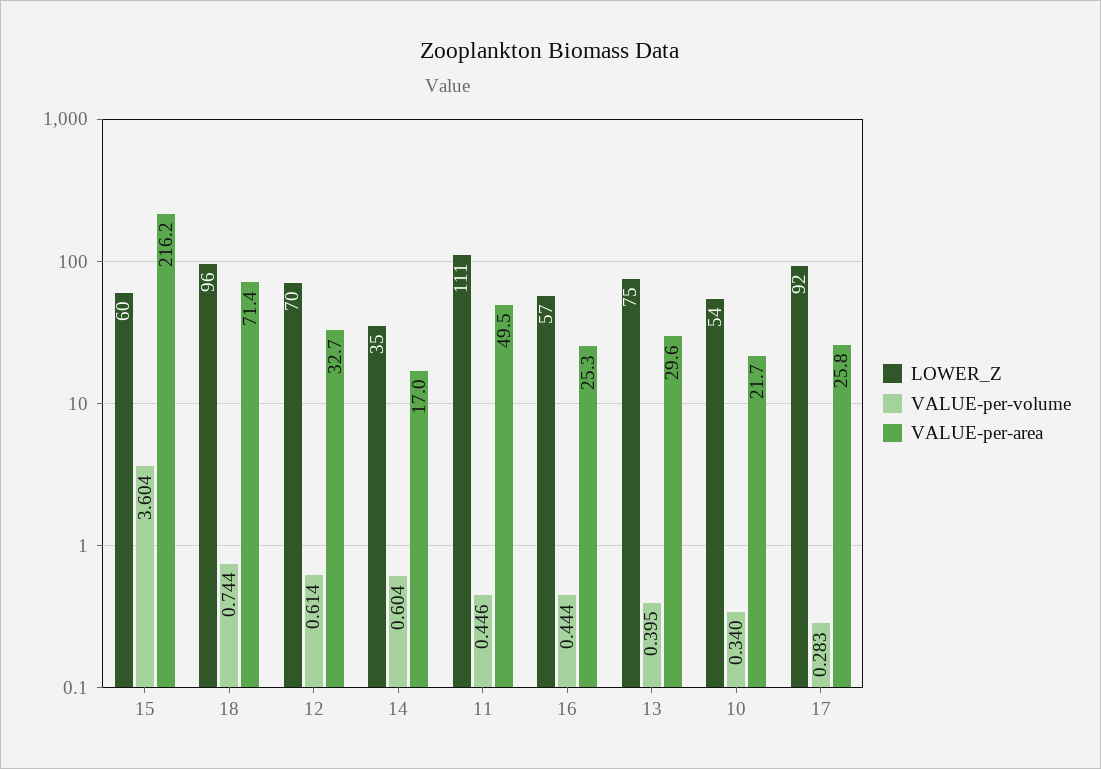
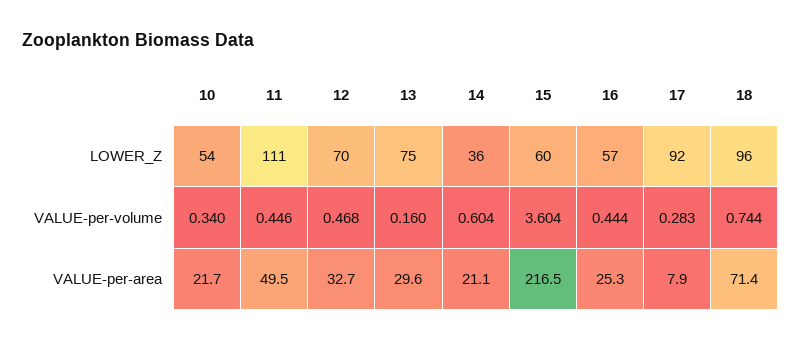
VALUE-per-area, 15: 216.2 -> 216.5
VALUE-per-volume, 12: 0.614 -> 0.468
LOWER_Z, 14: 35 -> 36
VALUE-per-area, 14: 17 -> 21.1
VALUE-per-volume, 13: 0.395 -> 0.16
VALUE-per-area, 17: 25.8 -> 7.9

